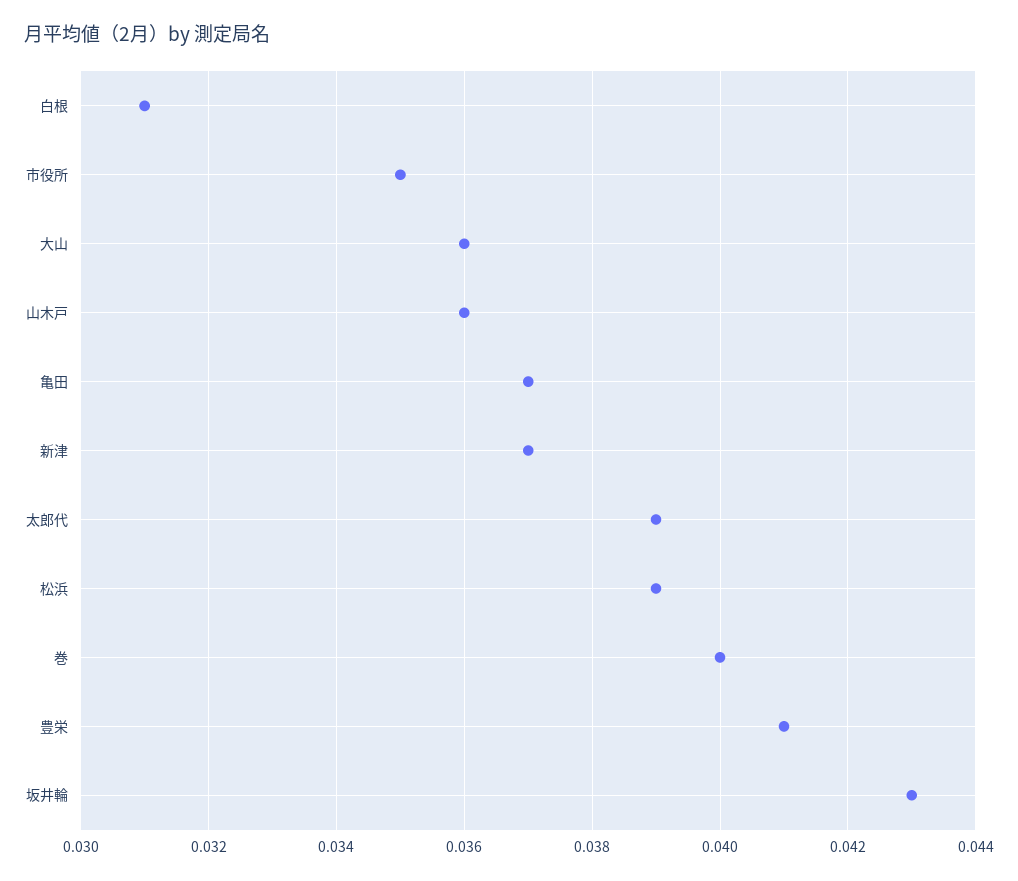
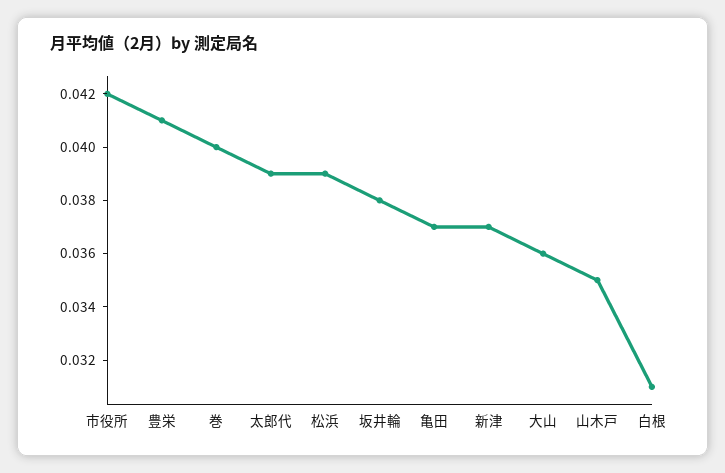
市役所: 0.035 -> 0.042
山木戸: 0.036 -> 0.035
坂井輪: 0.043 -> 0.038

